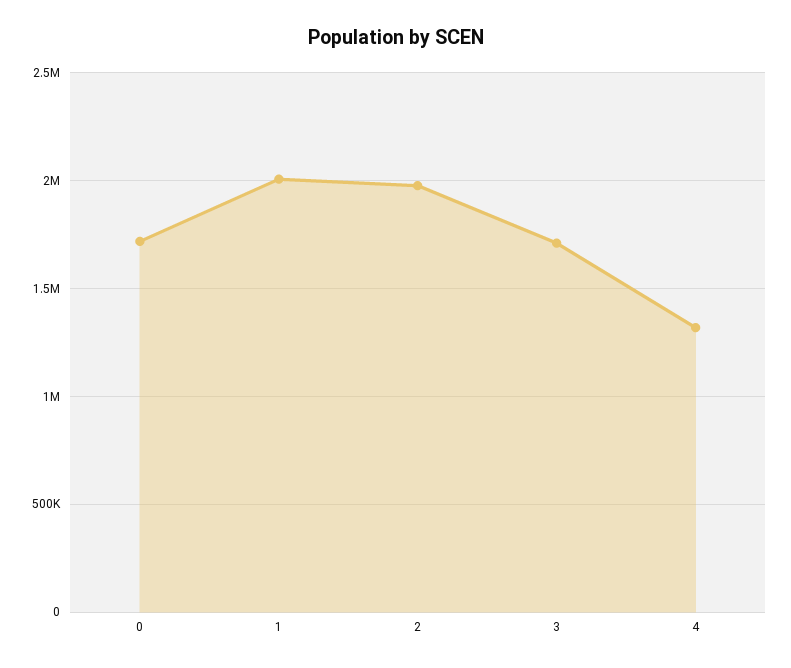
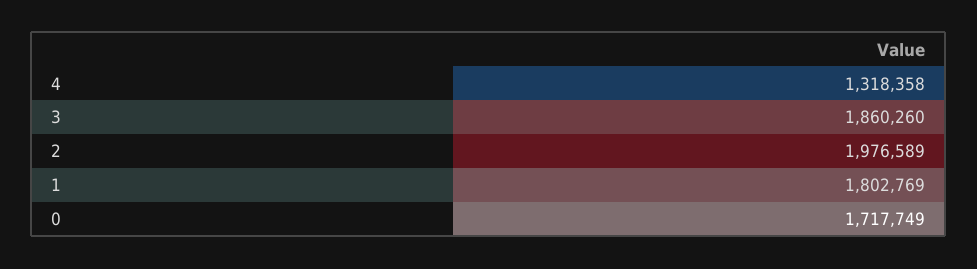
1: 2000000 -> 1802769
3: 1700000 -> 1860260

